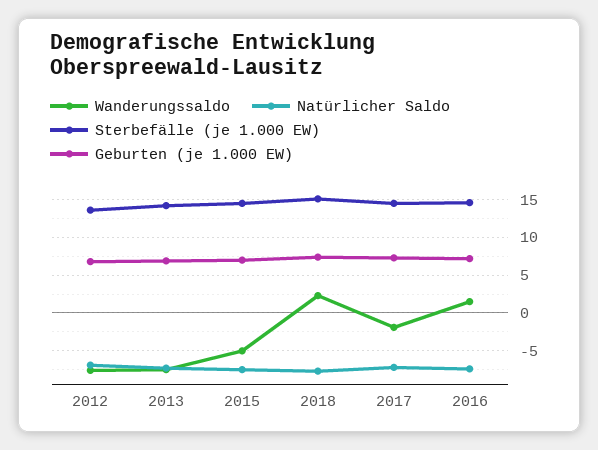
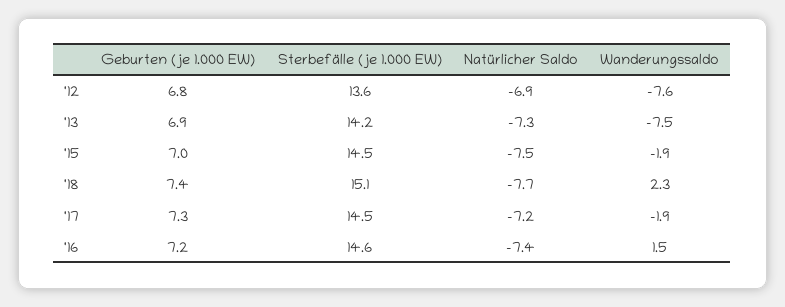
Wanderungssaldo, 2015: -5 -> -1.9

